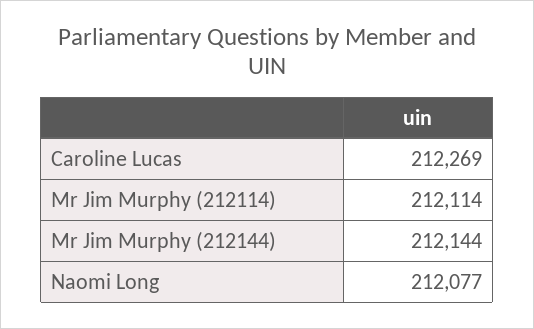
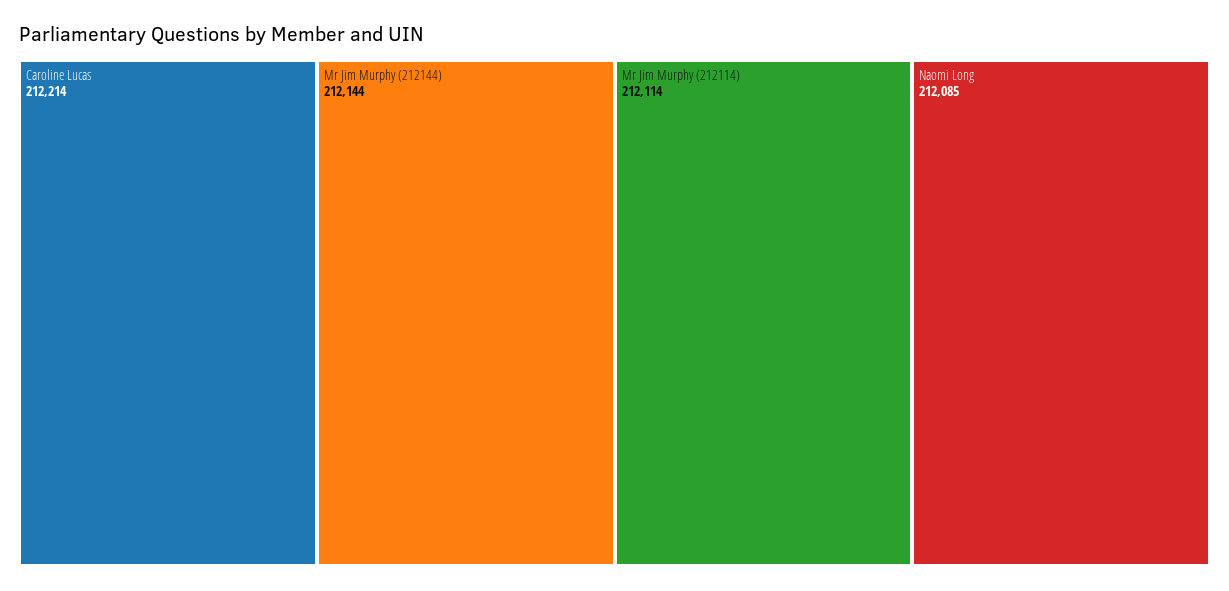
Caroline Lucas: 212269 -> 212214
Naomi Long: 212077 -> 212085

